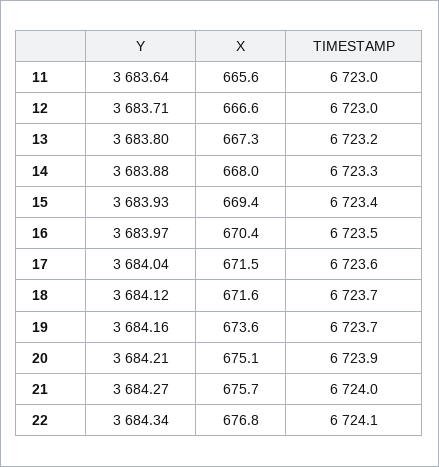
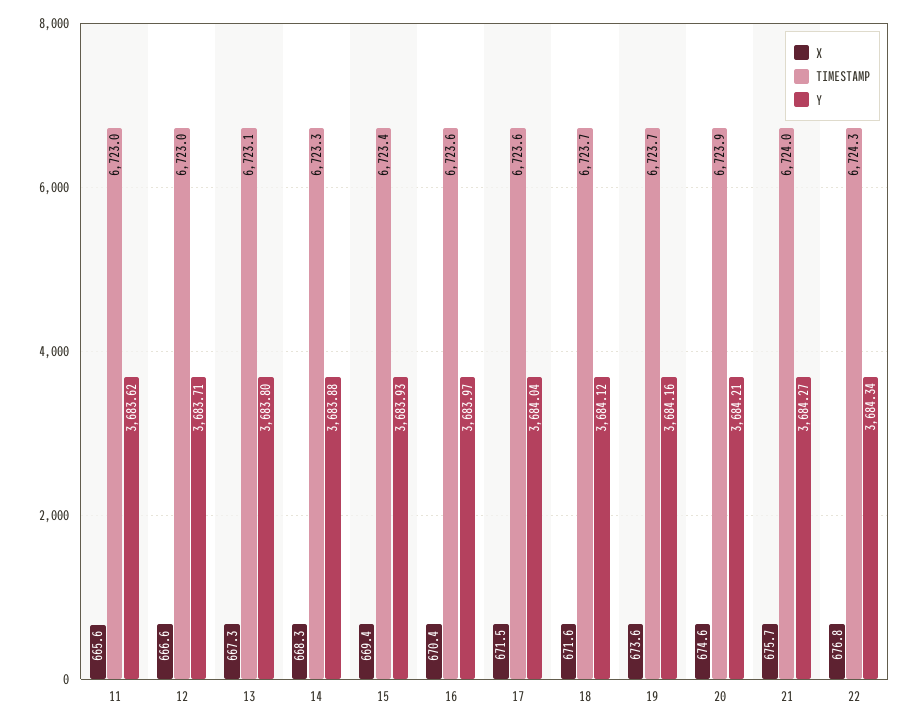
Y, 11: 3683.64 -> 3683.62
TIMESTAMP, 13: 6723.2 -> 6723.1
X, 14: 668 -> 668.3
TIMESTAMP, 16: 6723.5 -> 6723.6
X, 20: 675.1 -> 674.6
TIMESTAMP, 22: 6724.1 -> 6724.3

